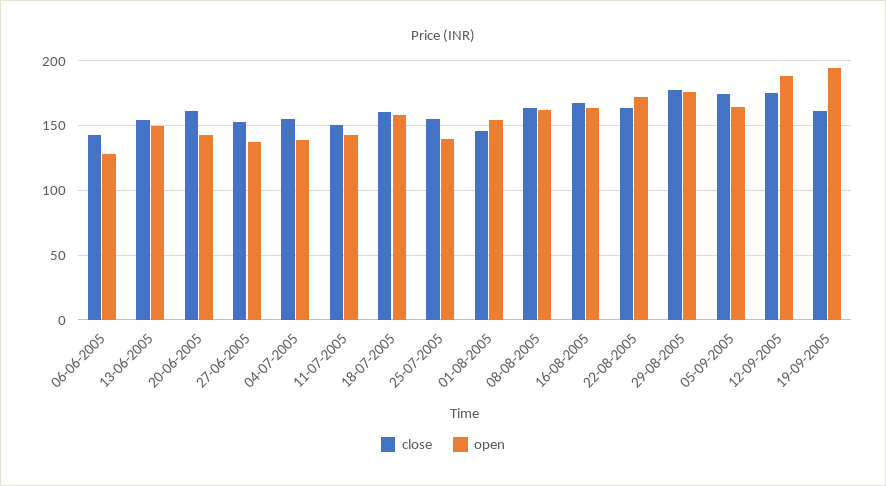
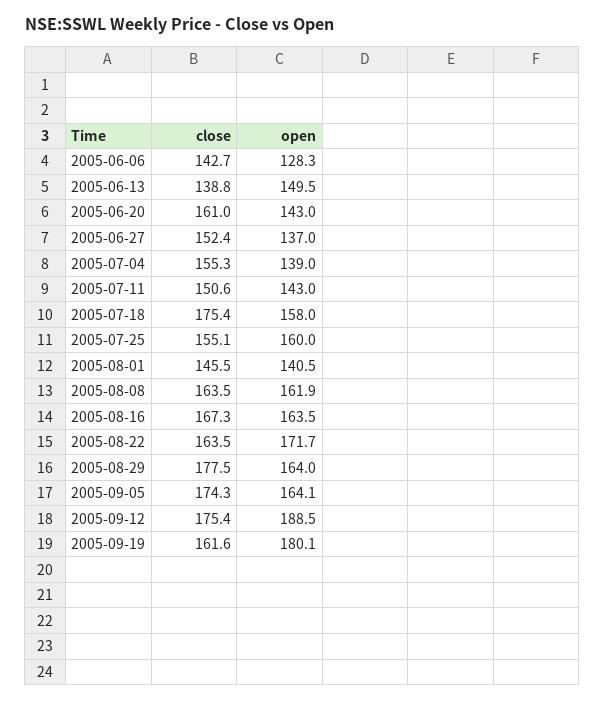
close, 13-06-2005: 155 -> 138.8
close, 18-07-2005: 160 -> 175.4
open, 25-07-2005: 140 -> 160
open, 01-08-2005: 155 -> 140.5
open, 29-08-2005: 175 -> 164
open, 19-09-2005: 195 -> 180.1

